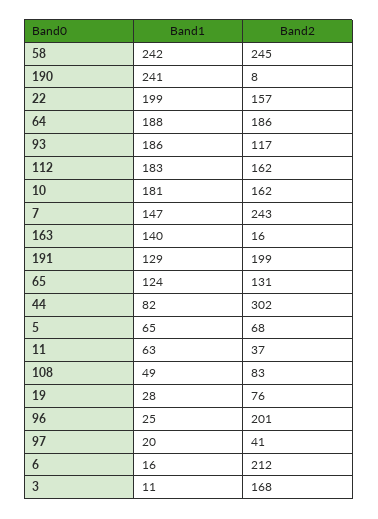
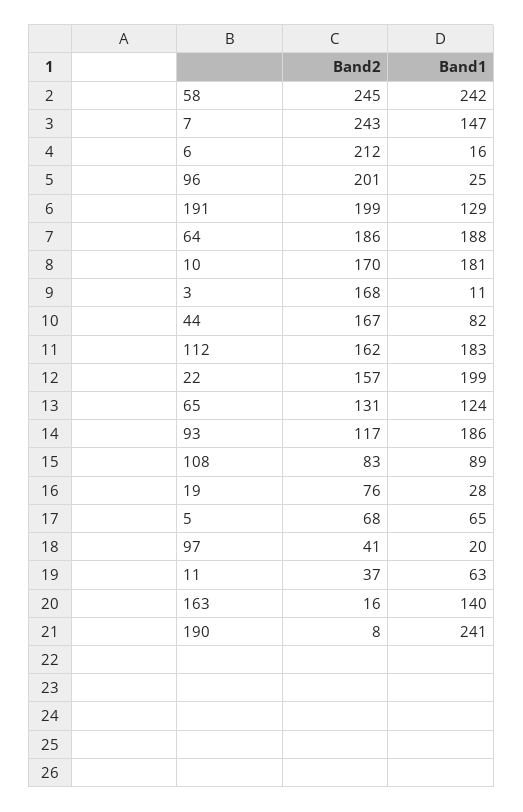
Band2, 10: 162 -> 170
Band2, 44: 302 -> 167
Band1, 108: 49 -> 89

